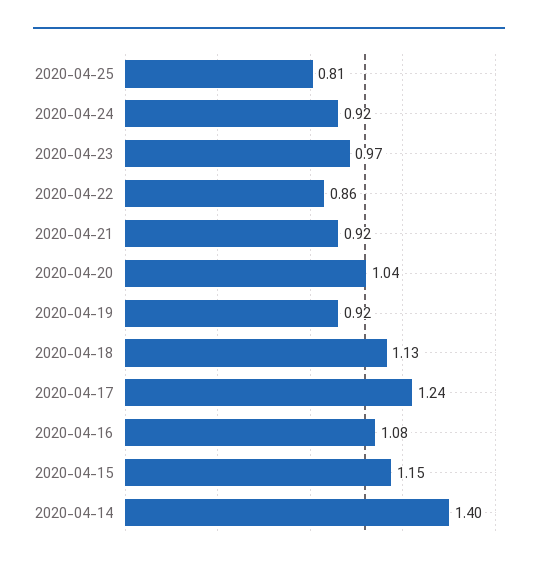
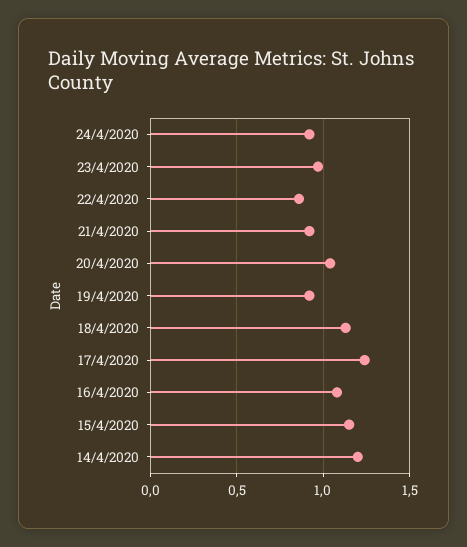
2020-04-25: 0.81 -> none
2020-04-14: 1.4 -> 1.2

